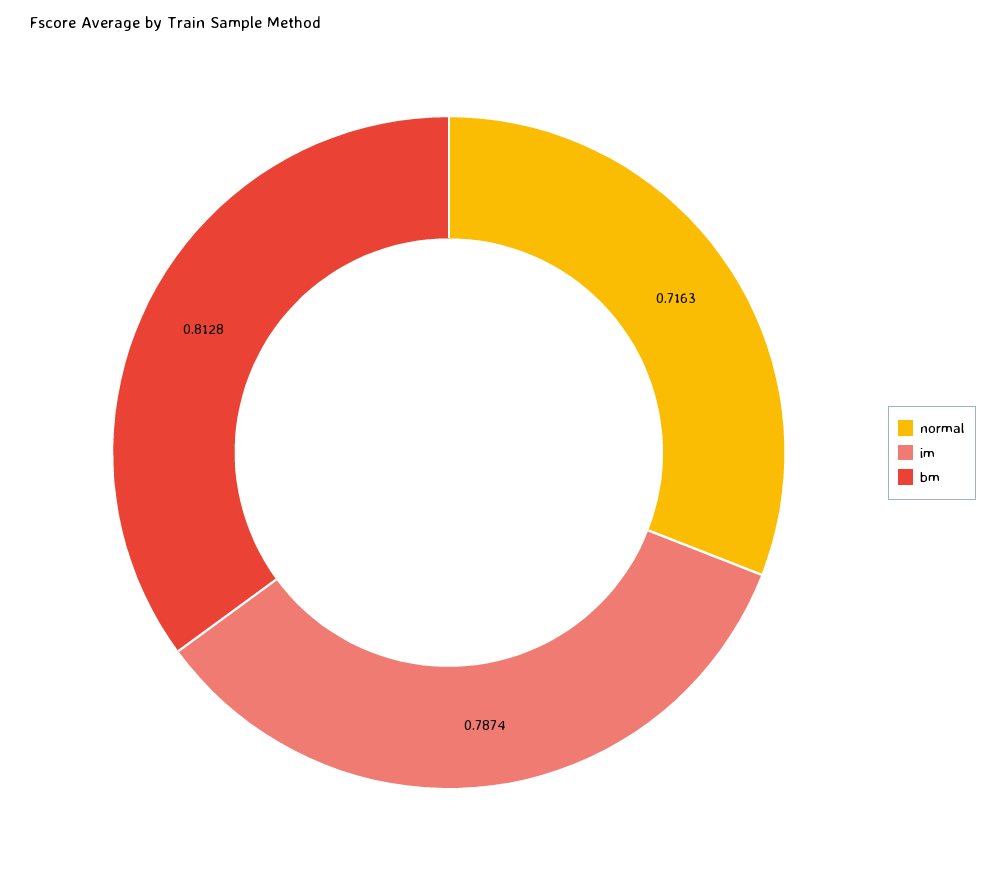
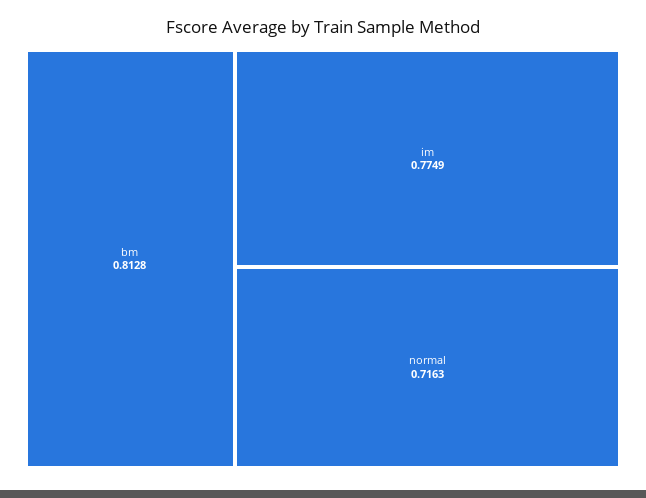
im: 0.7874 -> 0.7749

